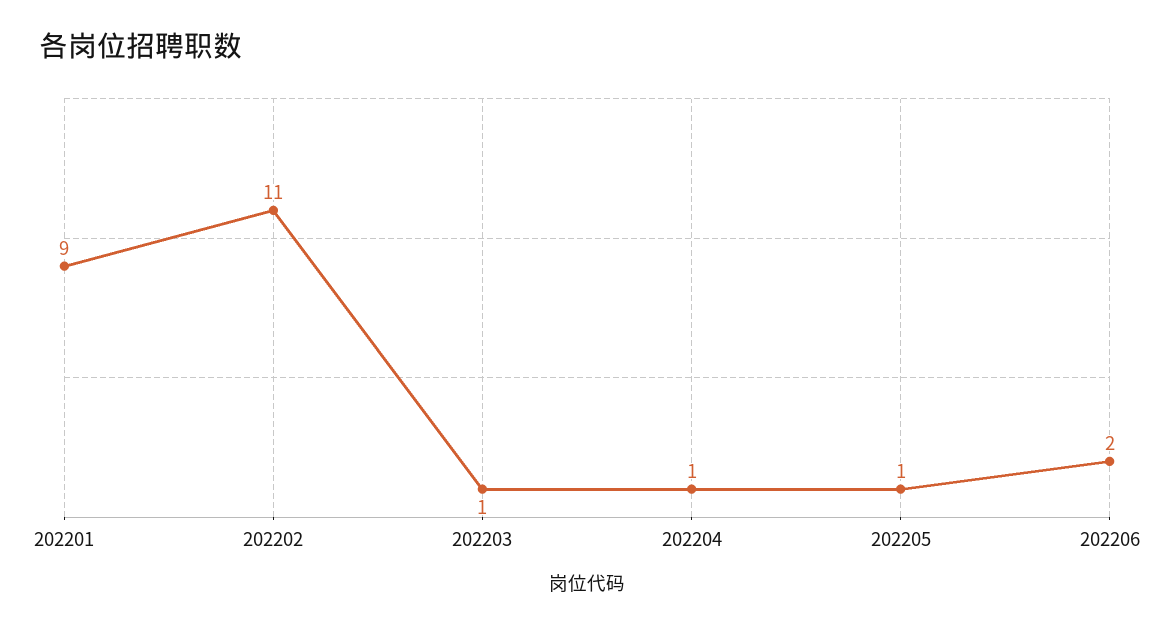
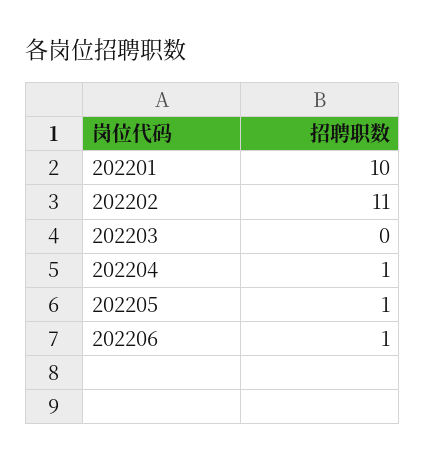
202201: 9 -> 10
202203: 1 -> 0
202206: 2 -> 1

